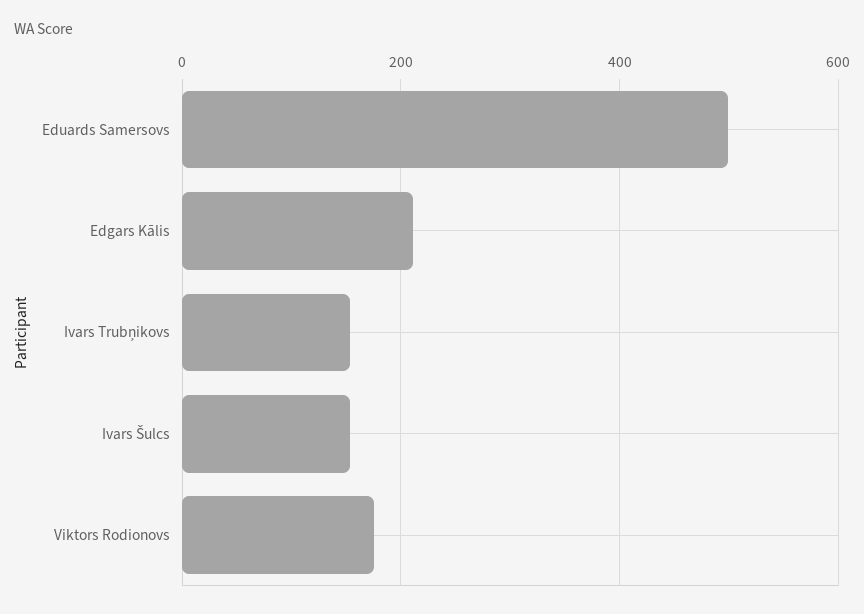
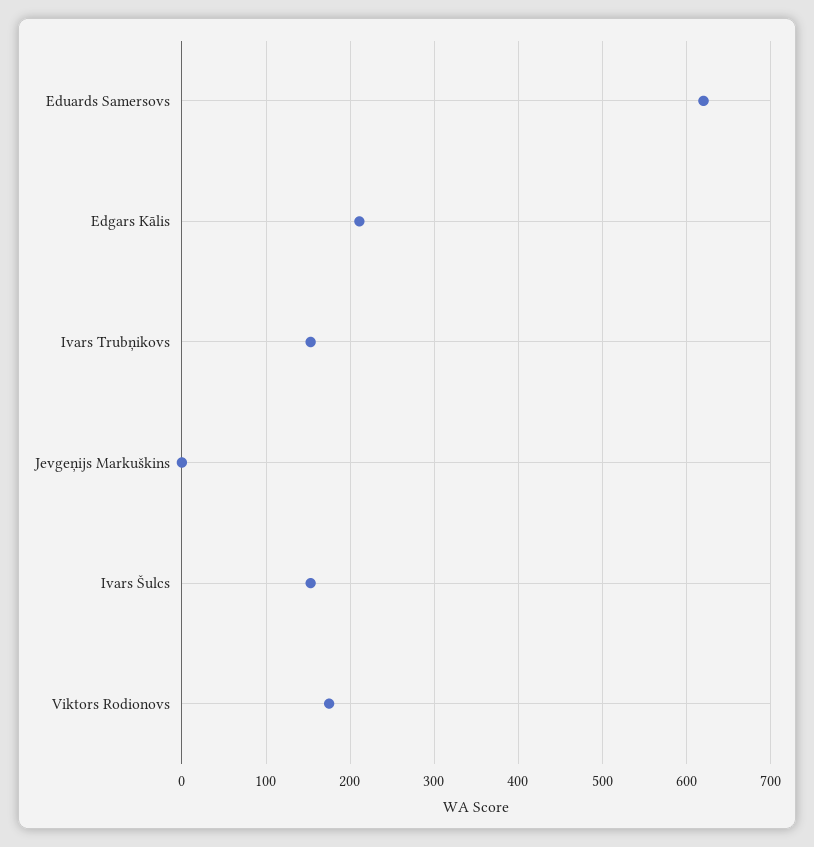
Eduards Samersovs: 500 -> 620
Jevgeņijs Markuškins: none -> 0

